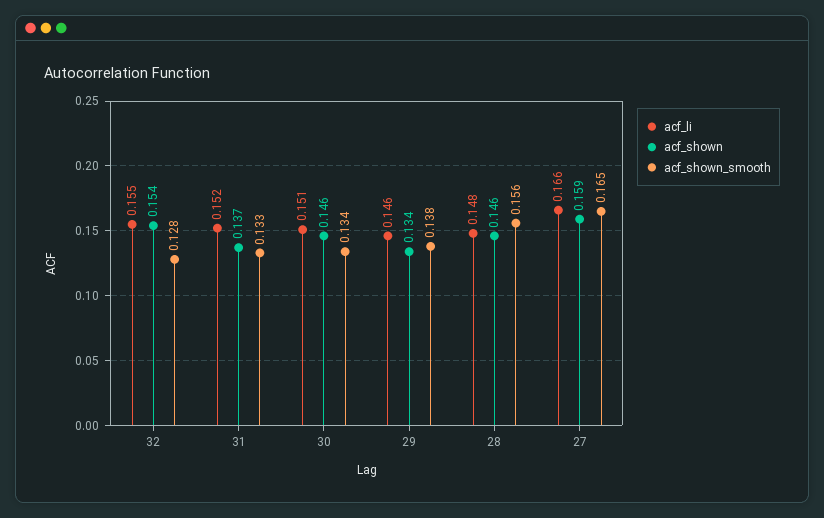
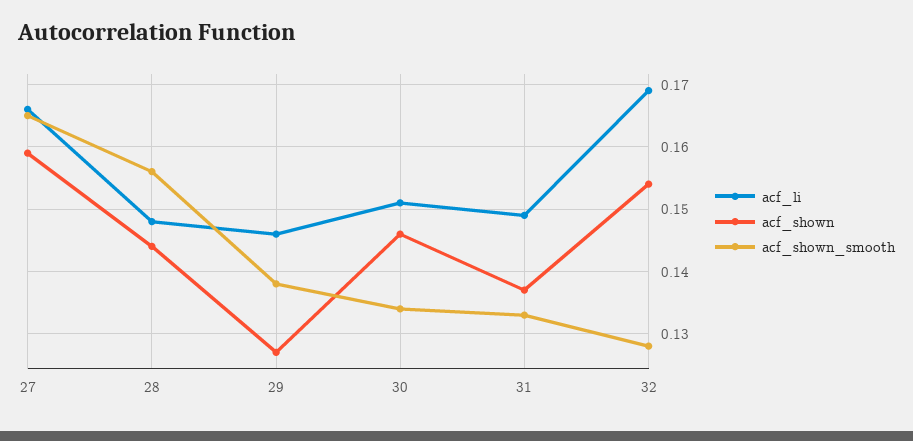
acf_li, 32: 0.155 -> 0.169
acf_li, 31: 0.152 -> 0.149
acf_shown, 29: 0.134 -> 0.127
acf_shown, 28: 0.146 -> 0.144

